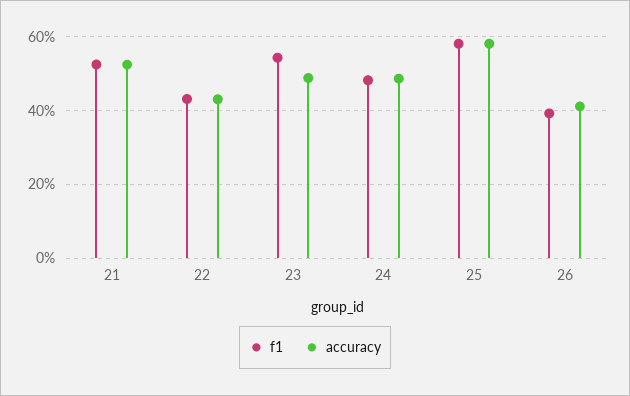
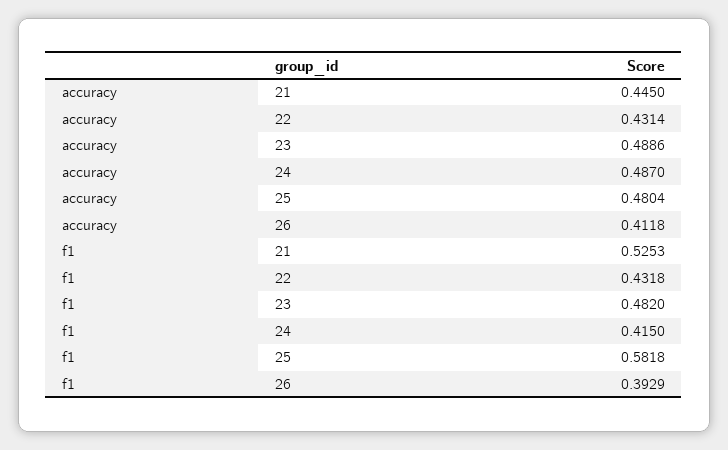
accuracy, 21: 0.52 -> 0.445
f1, 23: 0.54 -> 0.482
f1, 24: 0.48 -> 0.415
accuracy, 25: 0.58 -> 0.4804

